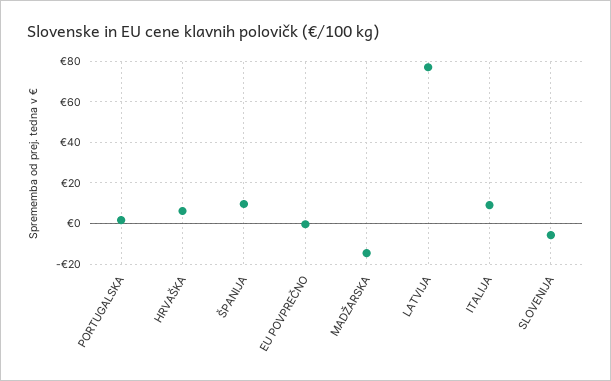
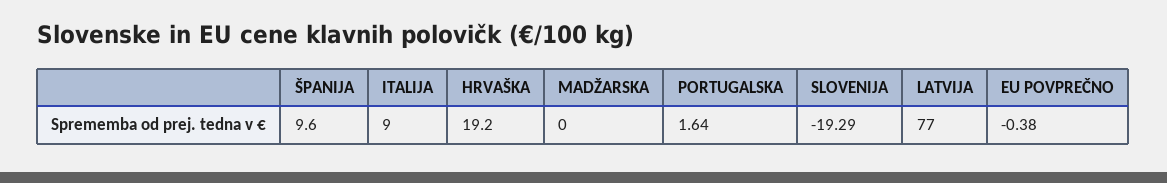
HRVAŠKA: 5 -> 19.2
MADŽARSKA: -15 -> 0
SLOVENIJA: -5 -> -19.29

